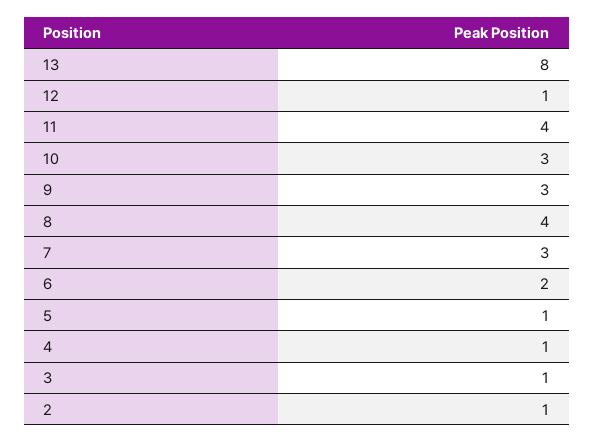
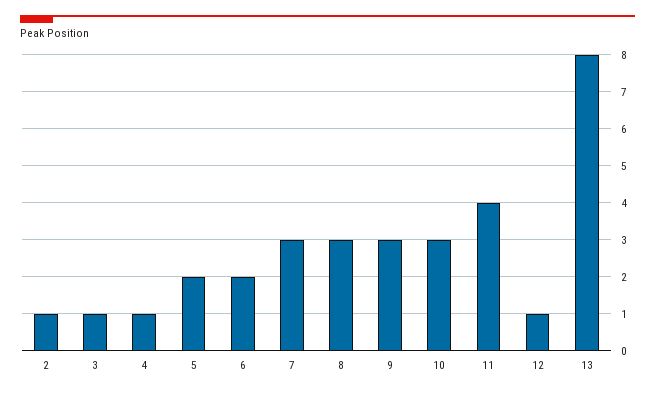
8: 4 -> 3
5: 1 -> 2

